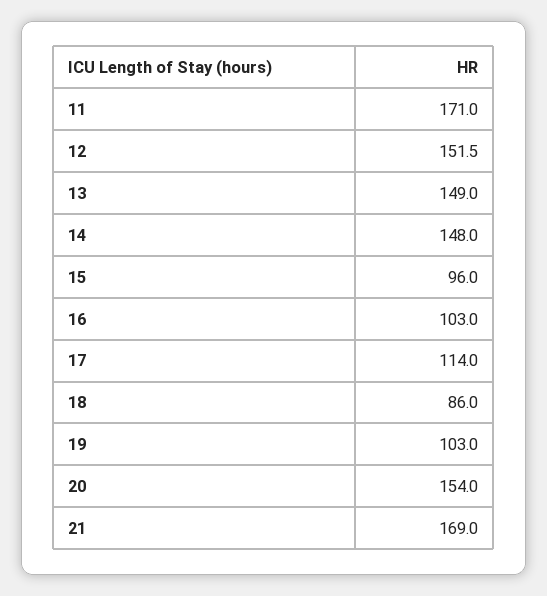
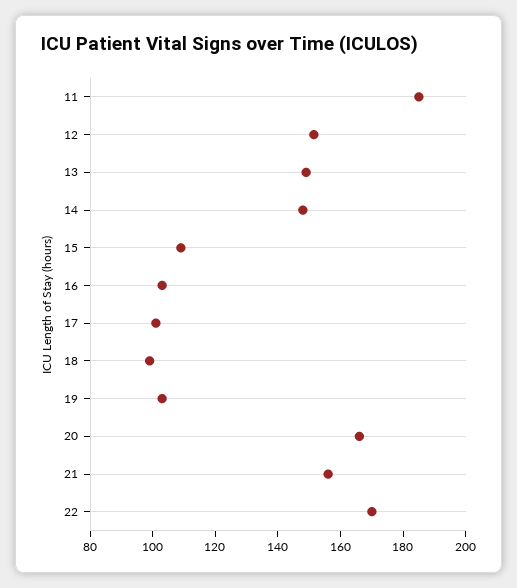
11: 171 -> 185
15: 96 -> 110
17: 114 -> 100
18: 86 -> 100
20: 154 -> 165
21: 169 -> 155
22: none -> 170

